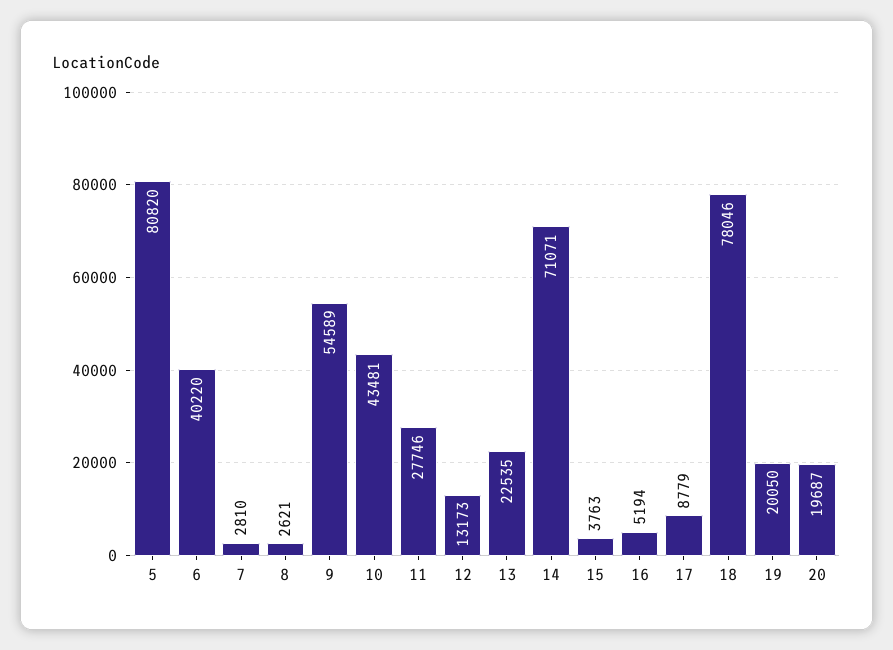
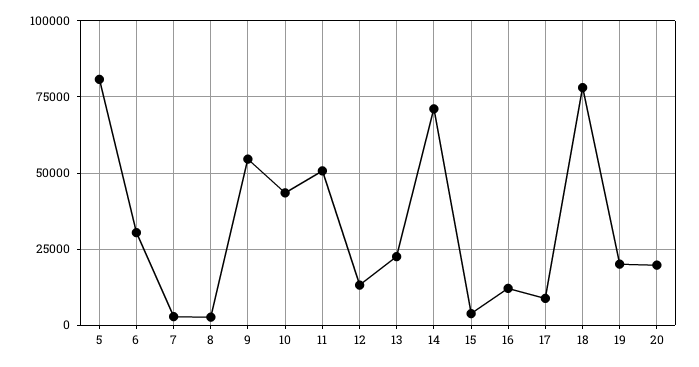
6: 40220 -> 30000
11: 27746 -> 50000
16: 5194 -> 12500

